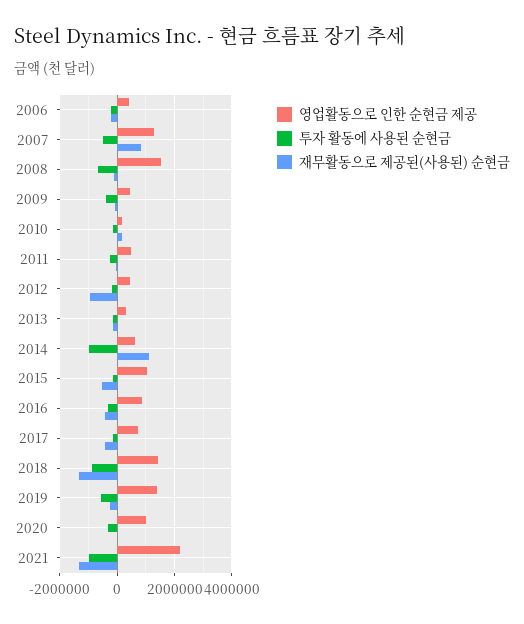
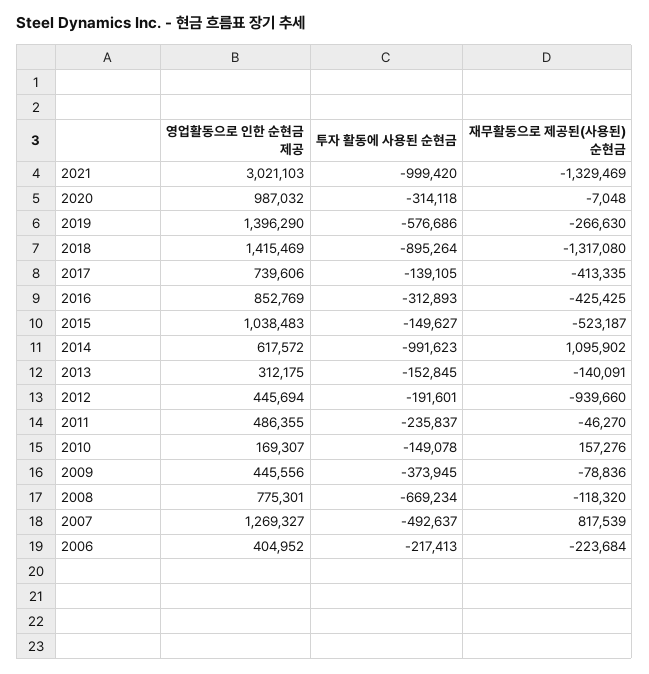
영업활동으로 인한 순현금 제공, 2008: 1500000 -> 775301
영업활동으로 인한 순현금 제공, 2021: 2250000 -> 3021103

